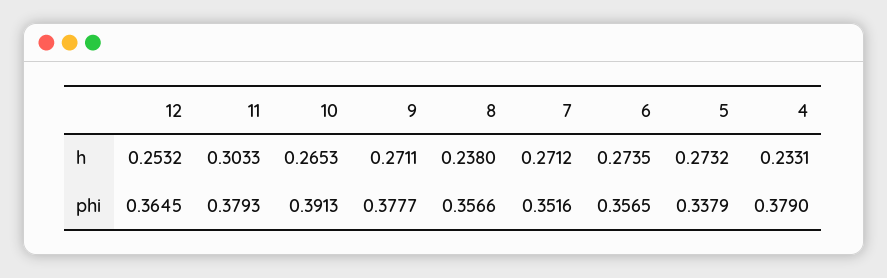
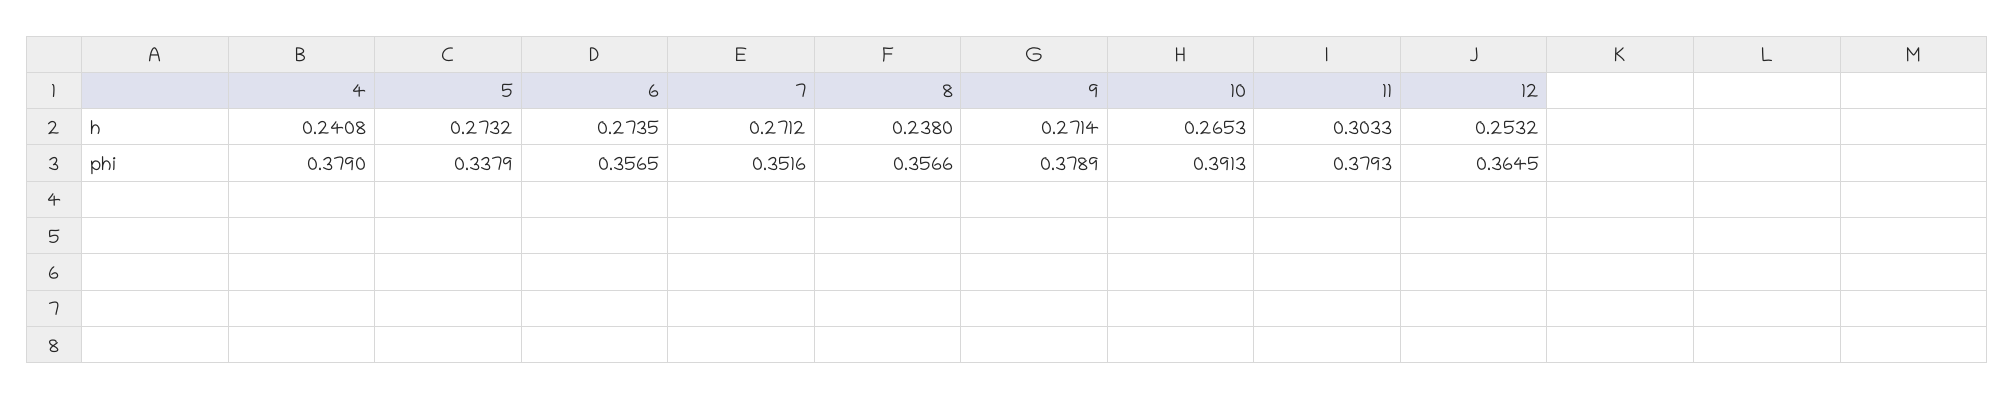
9, h: 0.2711 -> 0.2714
4, h: 0.2331 -> 0.2408
9, phi: 0.3777 -> 0.3789

